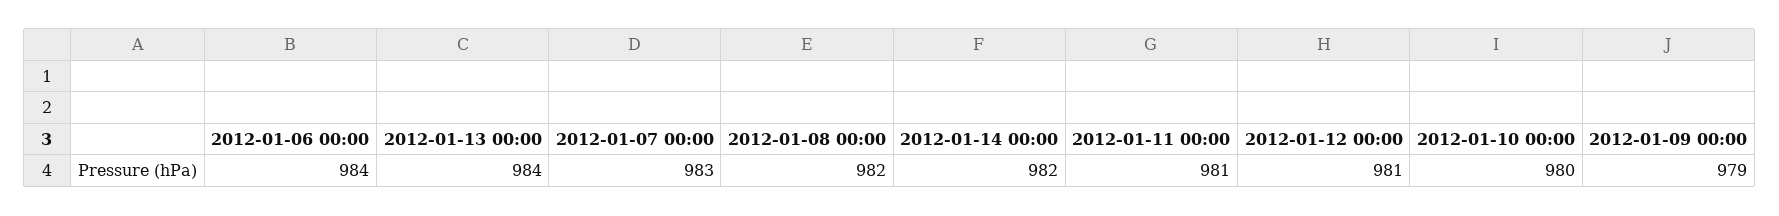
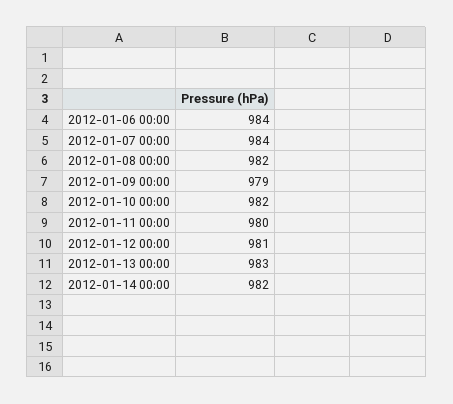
2012-01-13 00:00: 984 -> 983
2012-01-07 00:00: 983 -> 984
2012-01-11 00:00: 981 -> 980
2012-01-10 00:00: 980 -> 982

